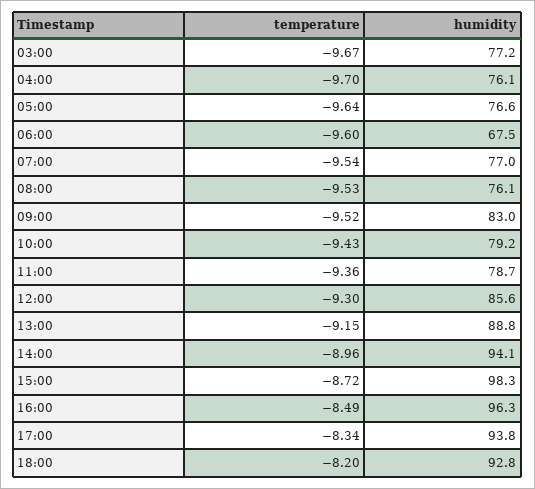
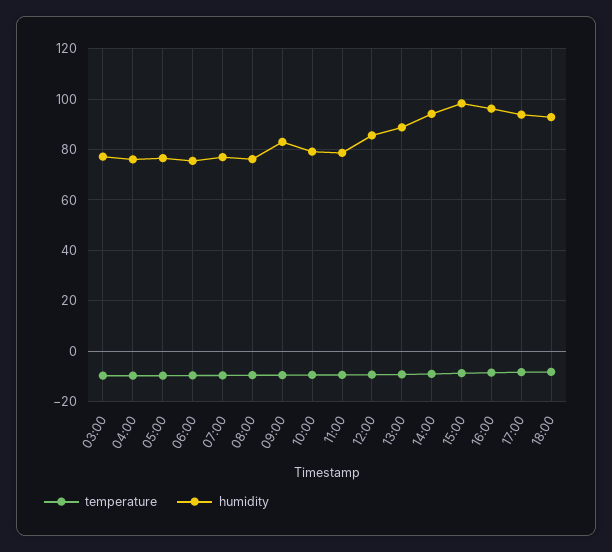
humidity, 06:00: 67.5 -> 75

